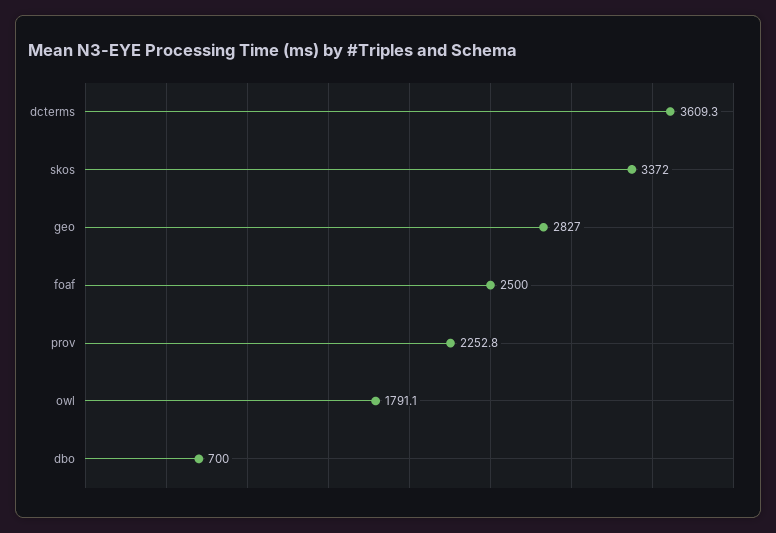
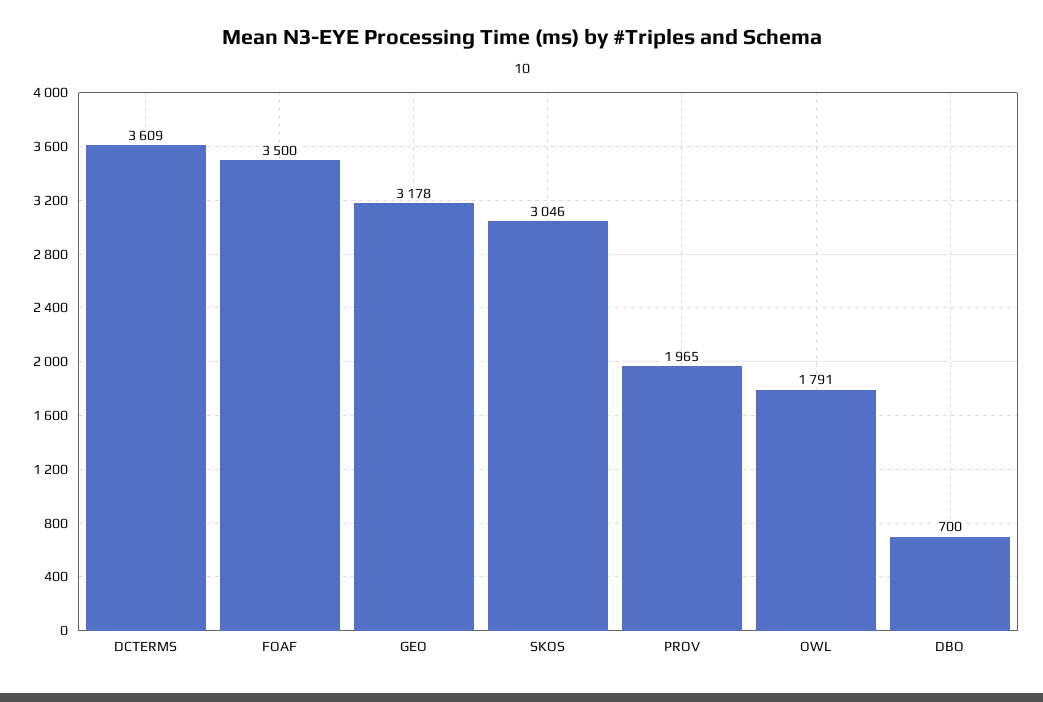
skos: 3372 -> 3046
geo: 2827 -> 3178
foaf: 2500 -> 3500
prov: 2252.8 -> 1965

